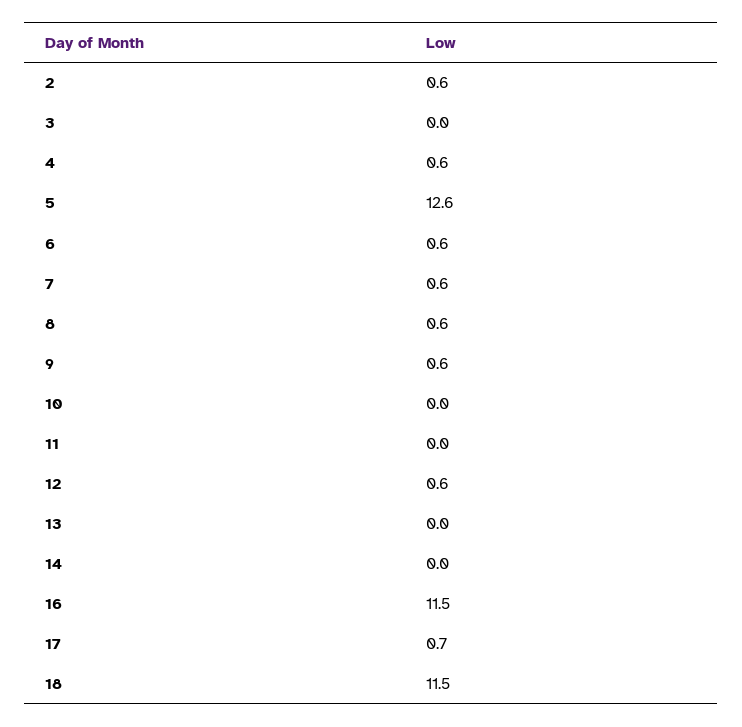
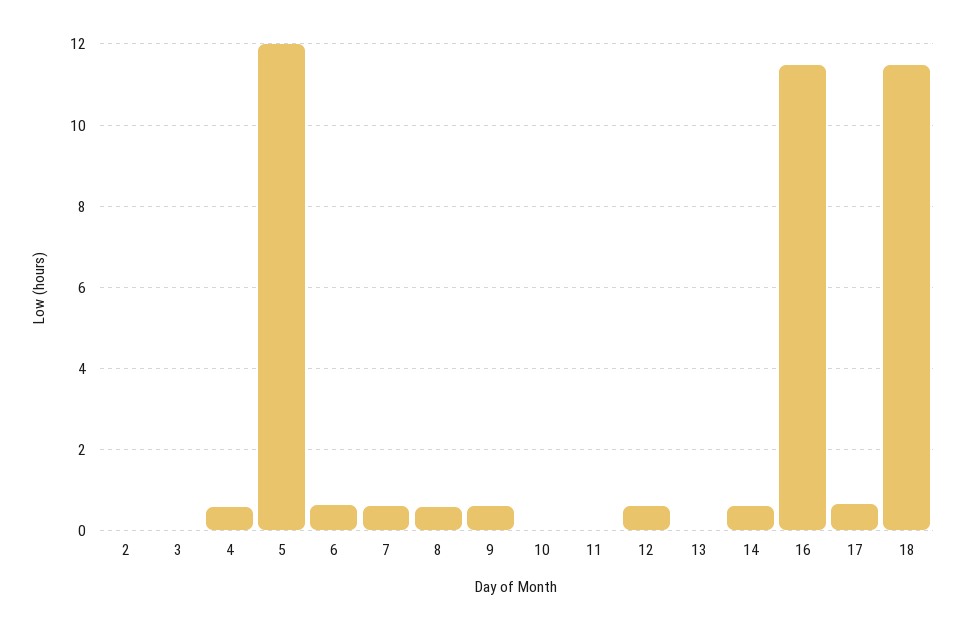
2: 0.6 -> 0
5: 12.6 -> 12
14: 0 -> 0.6

